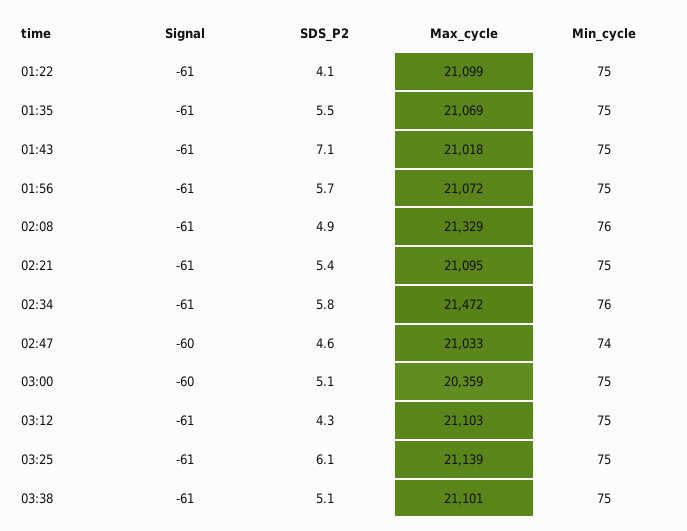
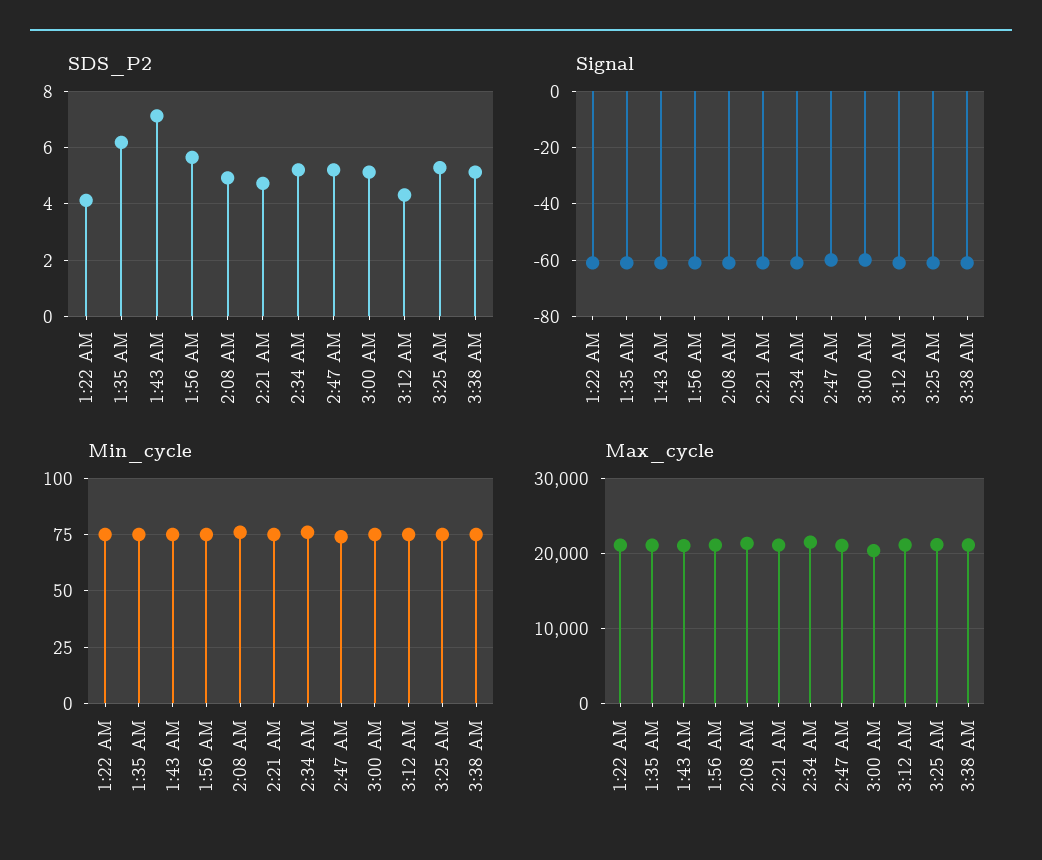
SDS_P2, 01:35: 5.5 -> 6.25
SDS_P2, 02:21: 5.4 -> 4.75
SDS_P2, 02:34: 5.8 -> 5.25
SDS_P2, 02:47: 4.6 -> 5.25
SDS_P2, 03:25: 6.1 -> 5.25

